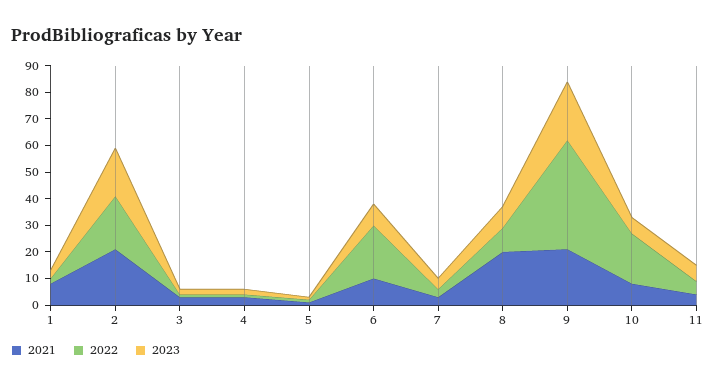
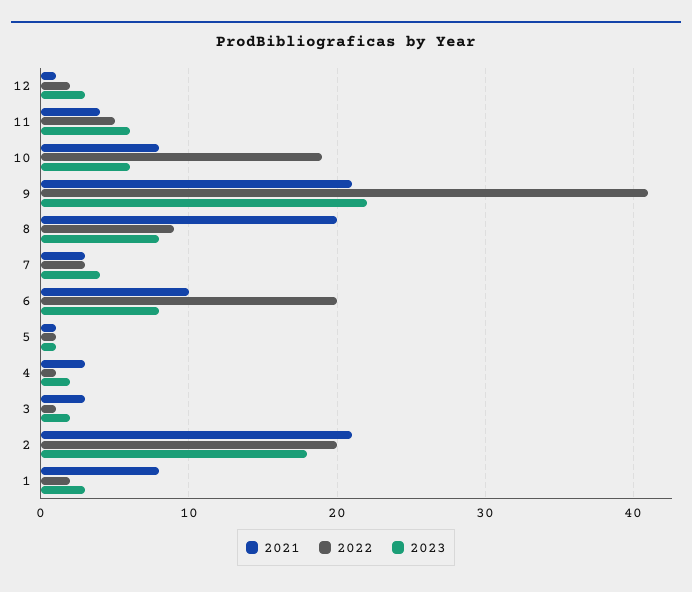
2021, 12: none -> 1
2022, 12: none -> 2
2023, 12: none -> 3

